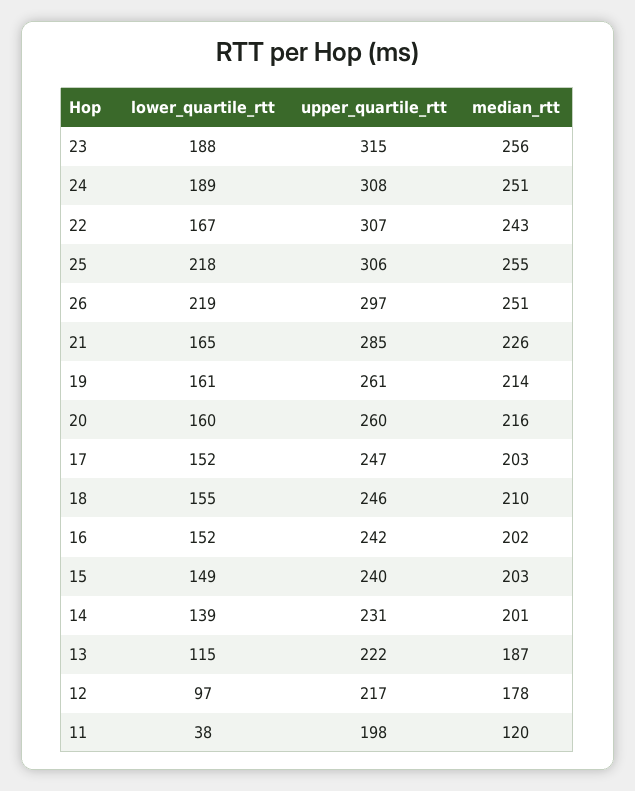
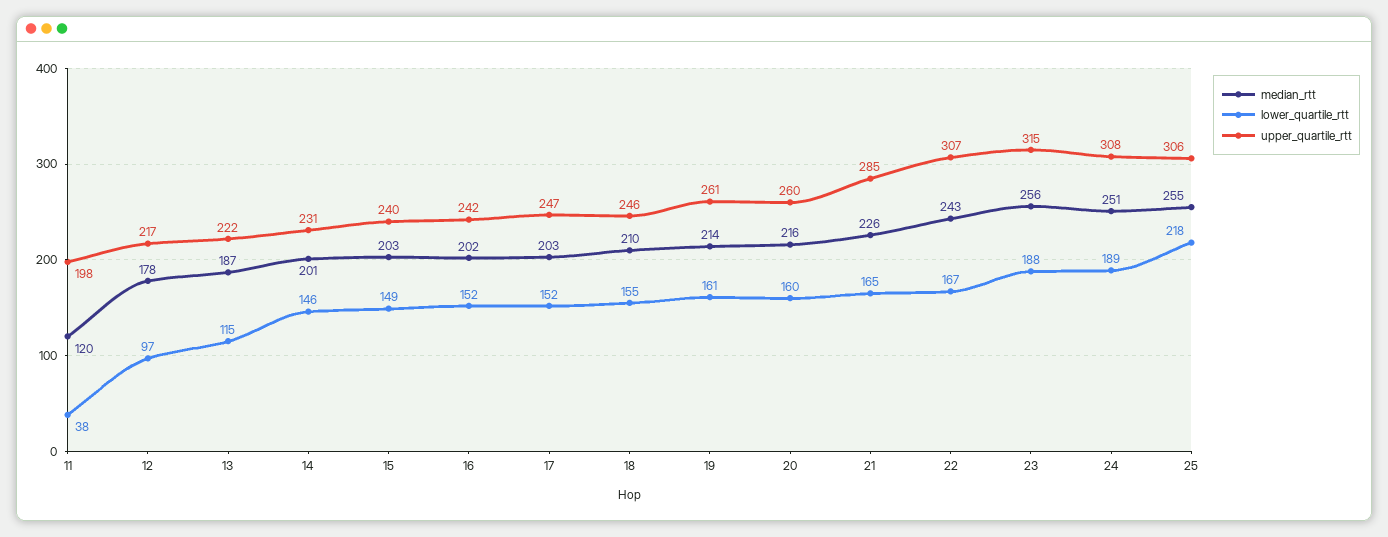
lower_quartile_rtt, 26: 219 -> none
upper_quartile_rtt, 26: 297 -> none
median_rtt, 26: 251 -> none
lower_quartile_rtt, 14: 139 -> 146

